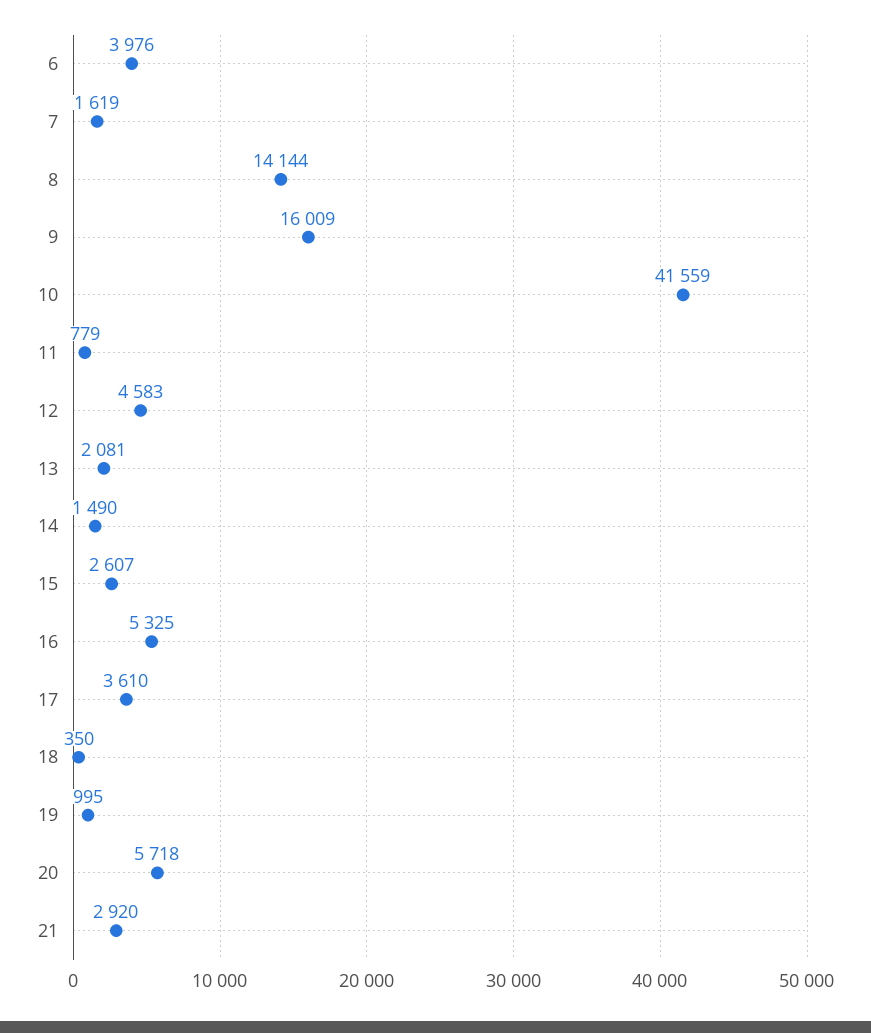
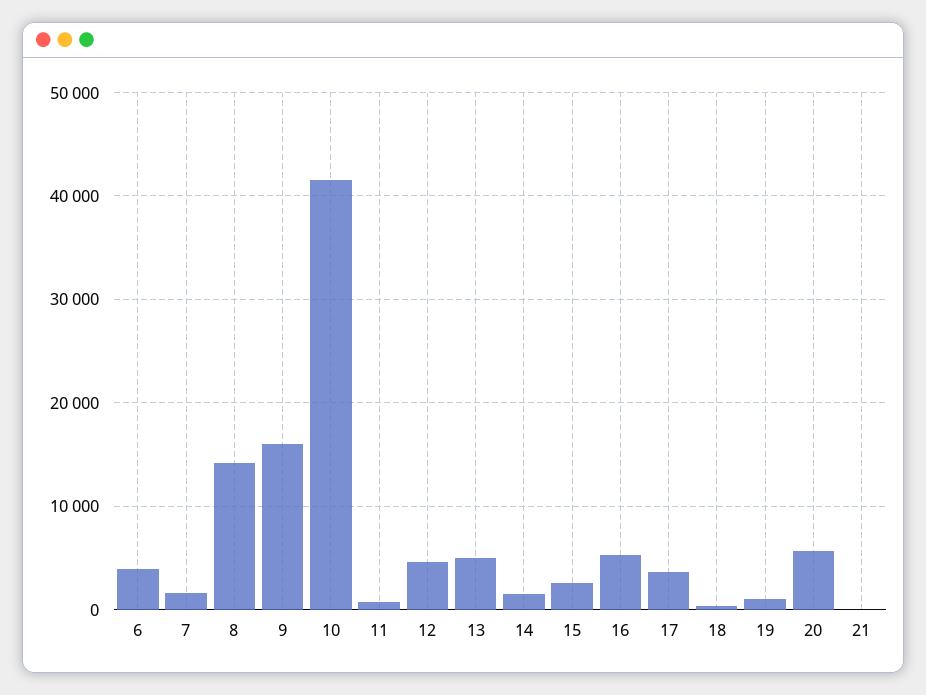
13: 2081 -> 5000
21: 2920 -> 0

